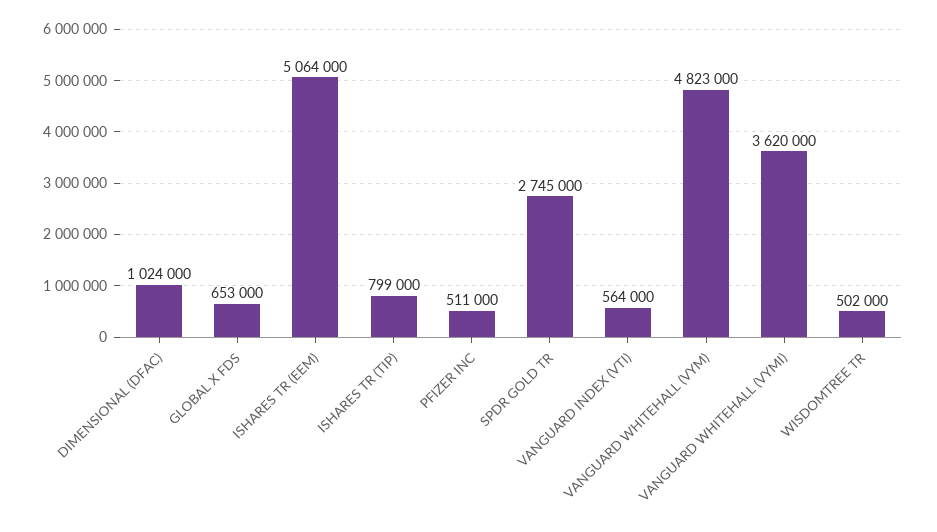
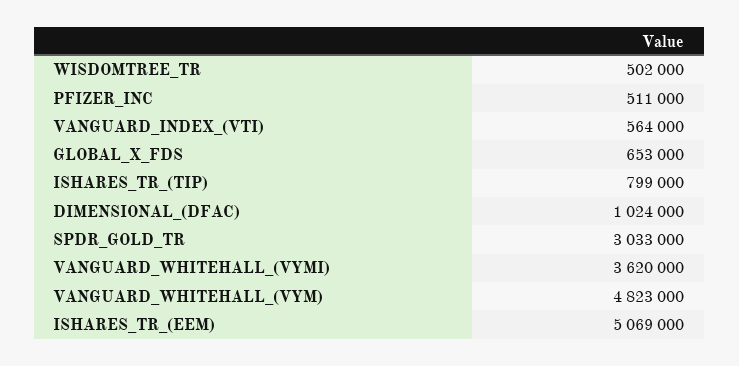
ISHARES TR (EEM): 5064000 -> 5069000
SPDR GOLD TR: 2745000 -> 3033000

